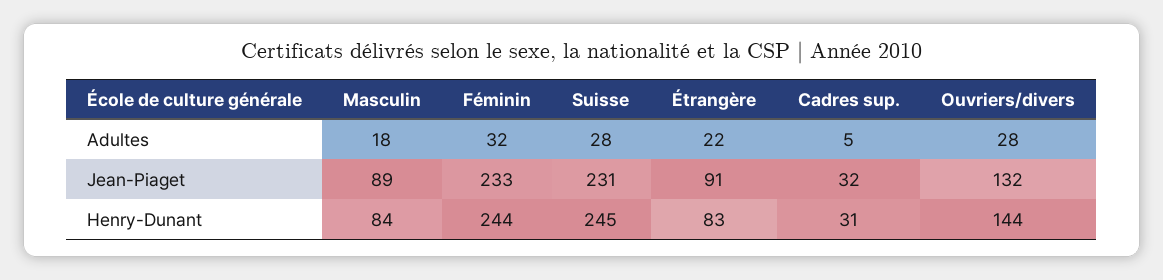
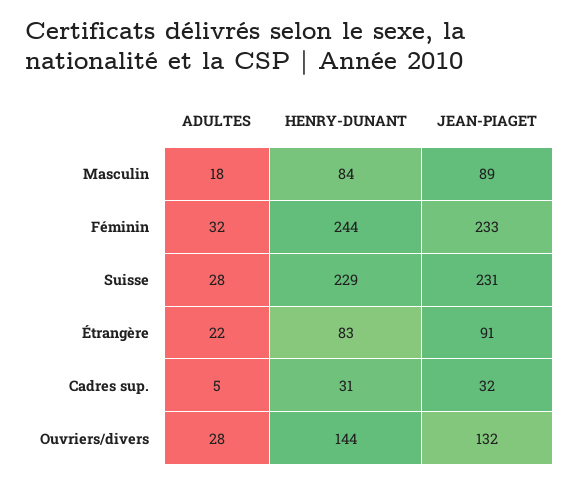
Suisse, Henry-Dunant: 245 -> 229

